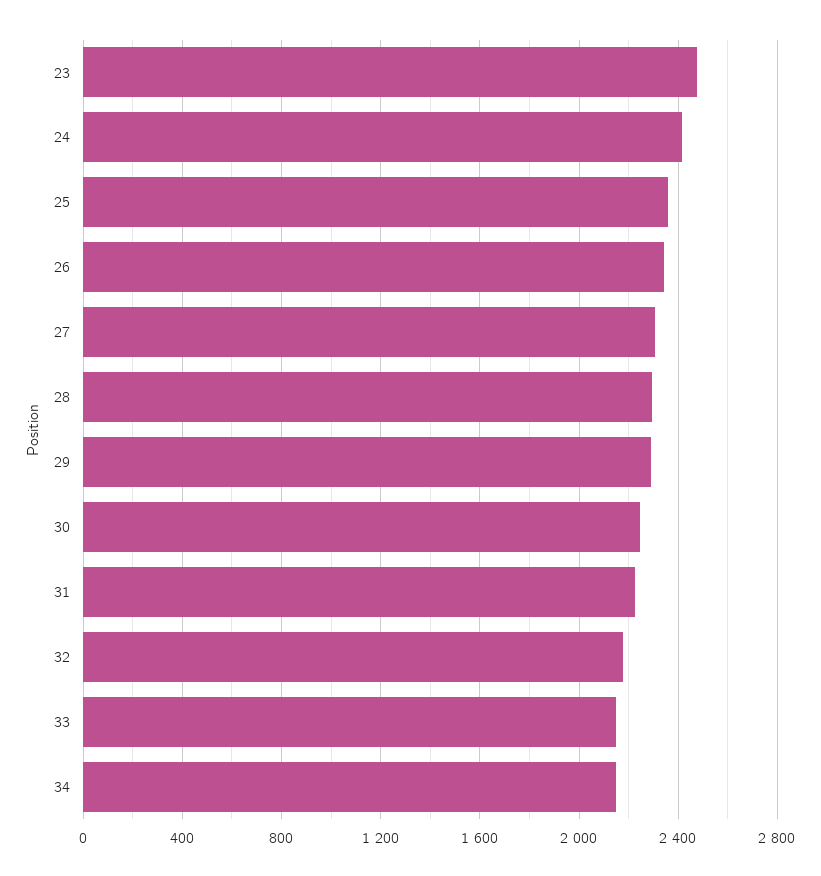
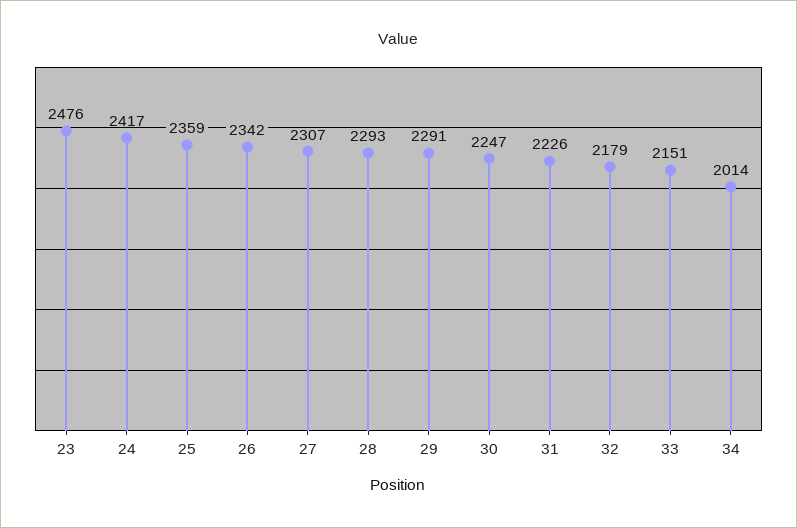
34: 2150 -> 2014

